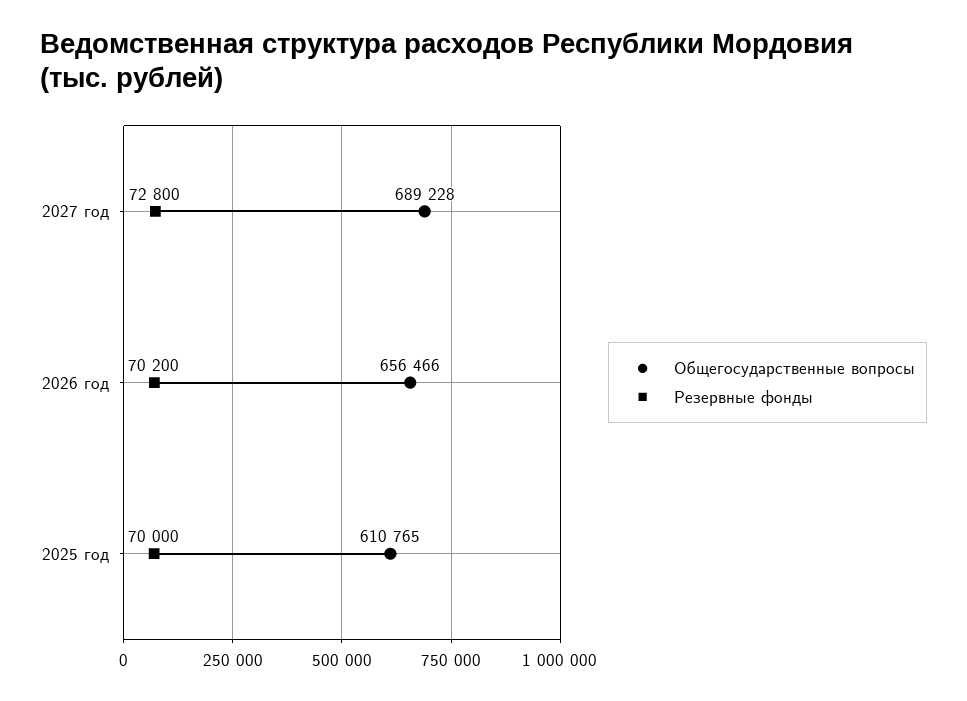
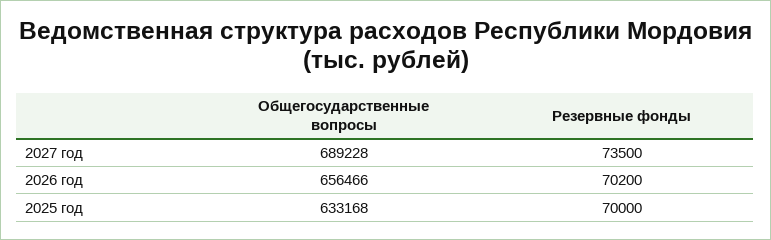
Резервные фонды, 2027 год: 72800 -> 73500
Общегосударственные вопросы, 2025 год: 610765 -> 633168

